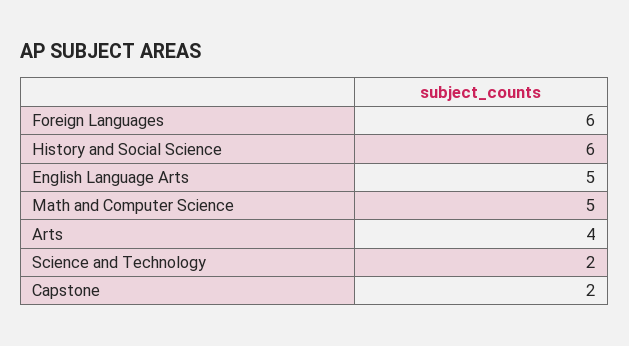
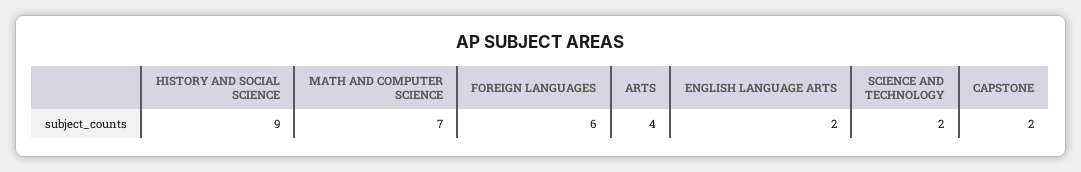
History and Social Science: 6 -> 9
English Language Arts: 5 -> 2
Math and Computer Science: 5 -> 7

